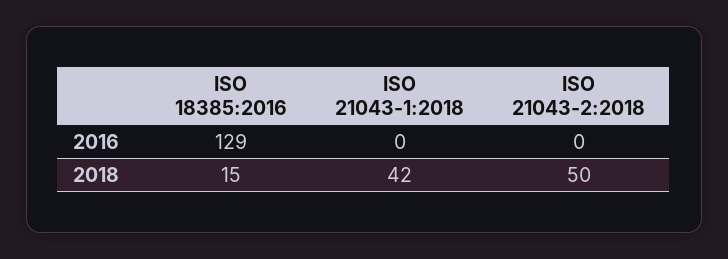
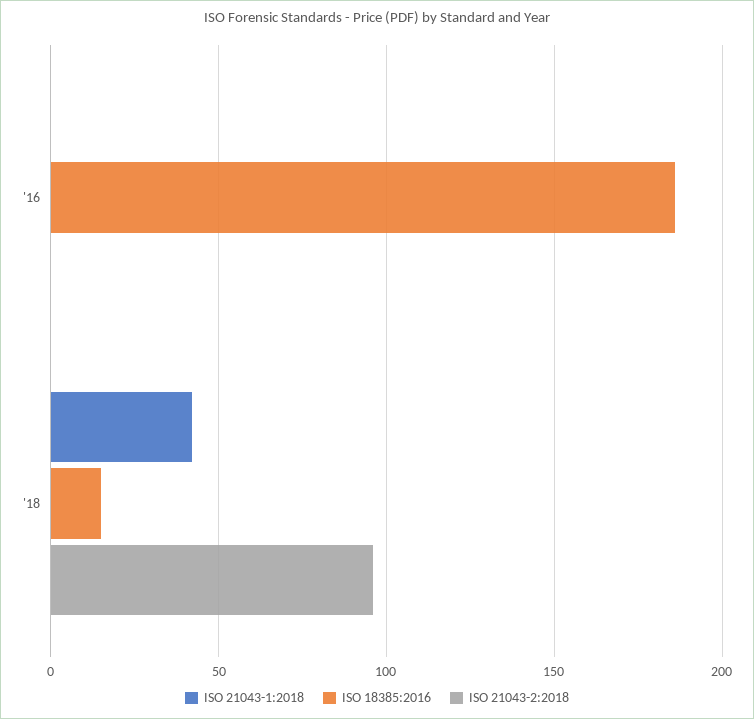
ISO 18385:2016, 2016: 129 -> 185
ISO 21043-2:2018, 2018: 50 -> 95

